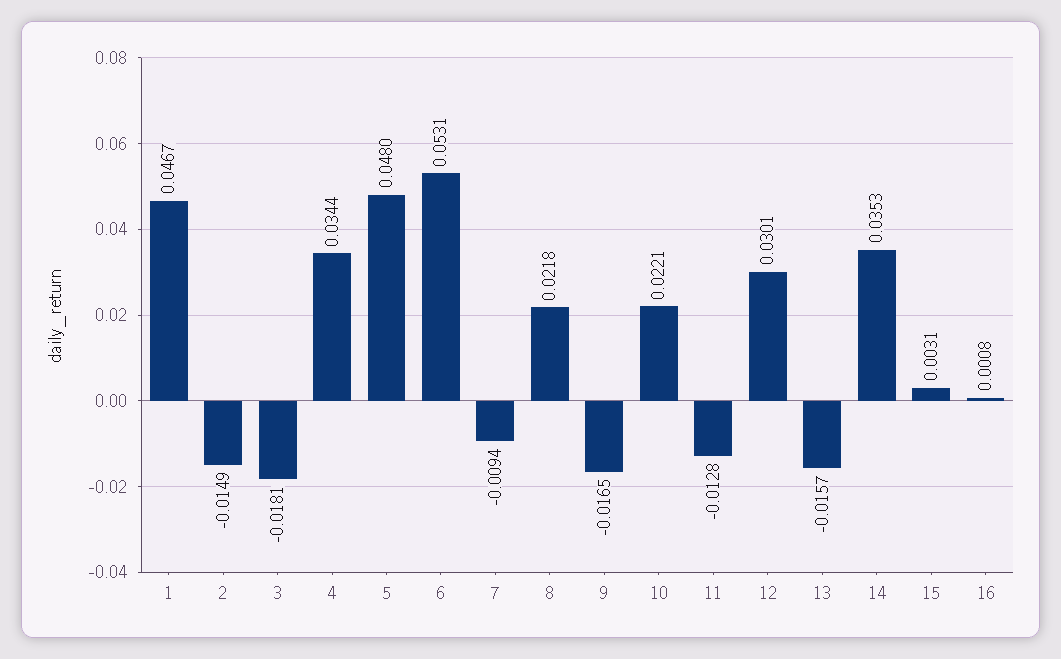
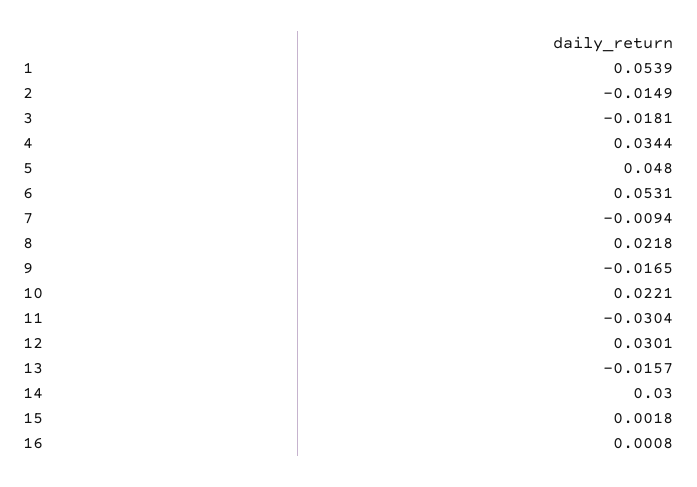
1: 0.0467 -> 0.0539
11: -0.0128 -> -0.0304
14: 0.0353 -> 0.03
15: 0.0031 -> 0.0018

